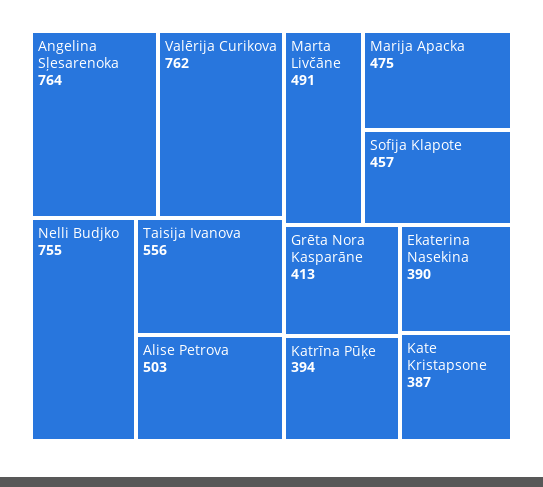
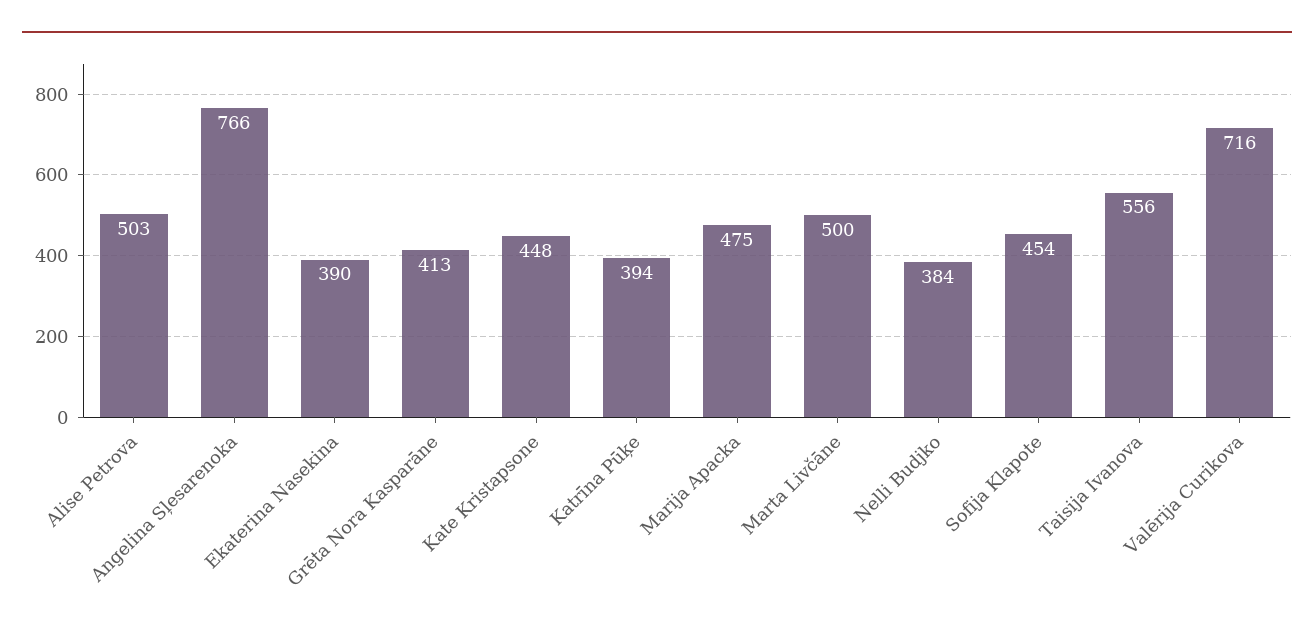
Angelina Sļesarenoka: 764 -> 766
Valērija Curikova: 762 -> 716
Nelli Budjko: 755 -> 384
Marta Livčāne: 491 -> 500
Sofija Klapote: 457 -> 454
Kate Kristapsone: 387 -> 448

